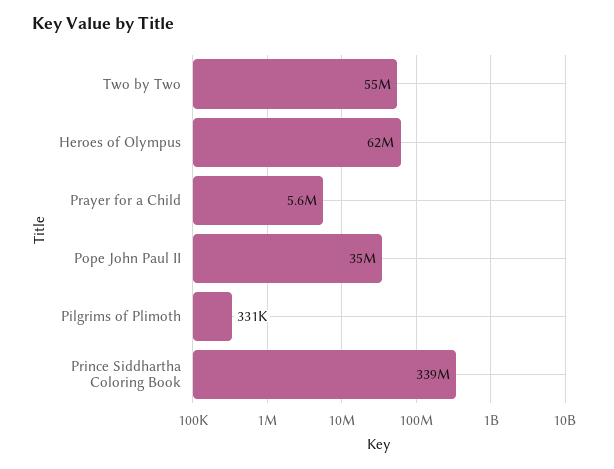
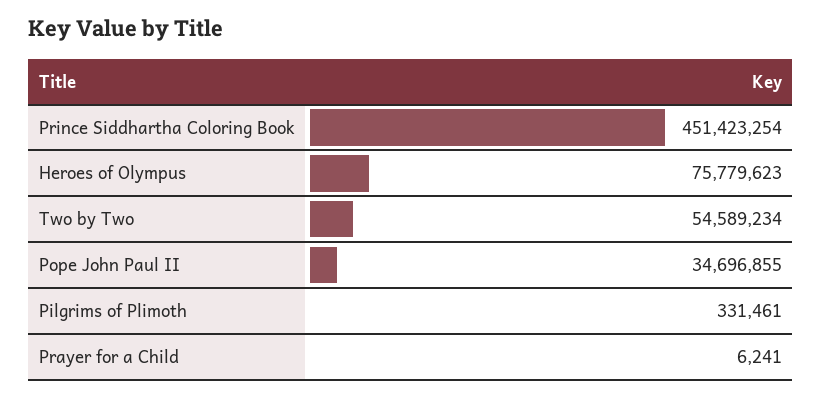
Heroes of Olympus: 62000000 -> 75779623
Prayer for a Child: 5600000 -> 6241
Prince Siddhartha Coloring Book: 339000000 -> 451423254

